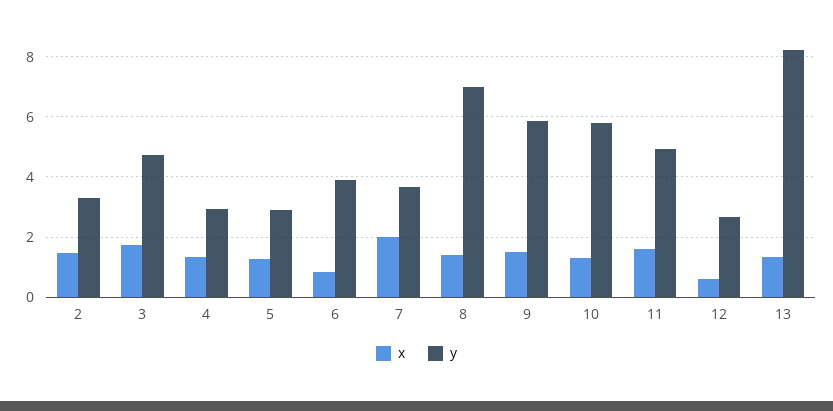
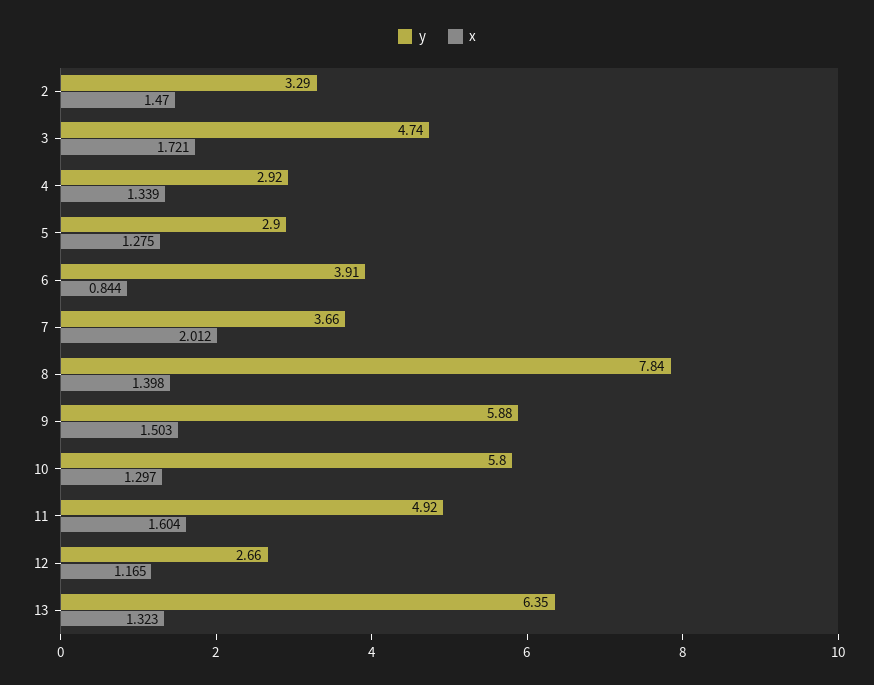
y, 8: 7 -> 7.84
x, 12: 0.6 -> 1.165
y, 13: 8.2 -> 6.35

